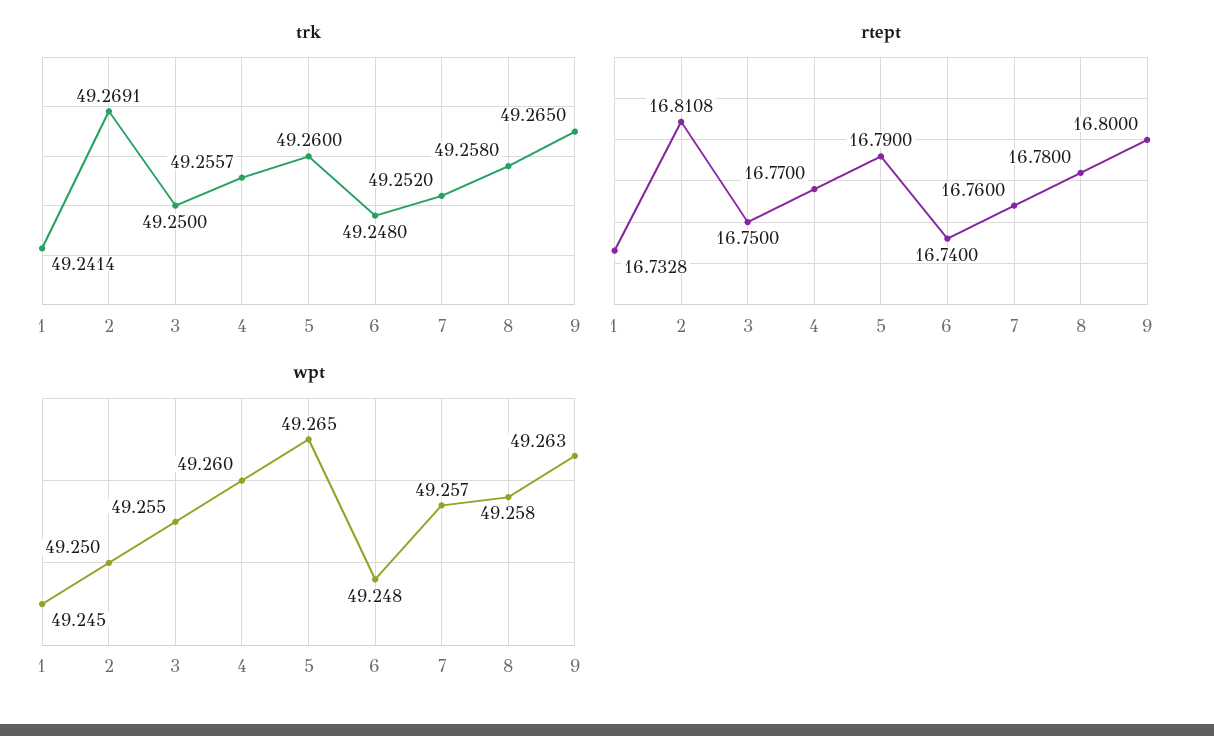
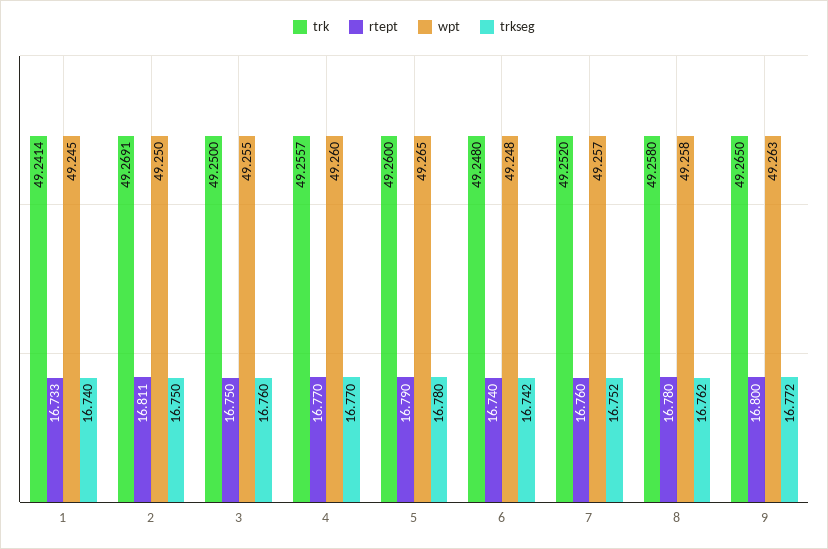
trkseg, 1: none -> 16.74
trkseg, 2: none -> 16.75
trkseg, 3: none -> 16.76
trkseg, 4: none -> 16.77
trkseg, 5: none -> 16.78
trkseg, 6: none -> 16.742
trkseg, 7: none -> 16.752
trkseg, 8: none -> 16.762
trkseg, 9: none -> 16.772

